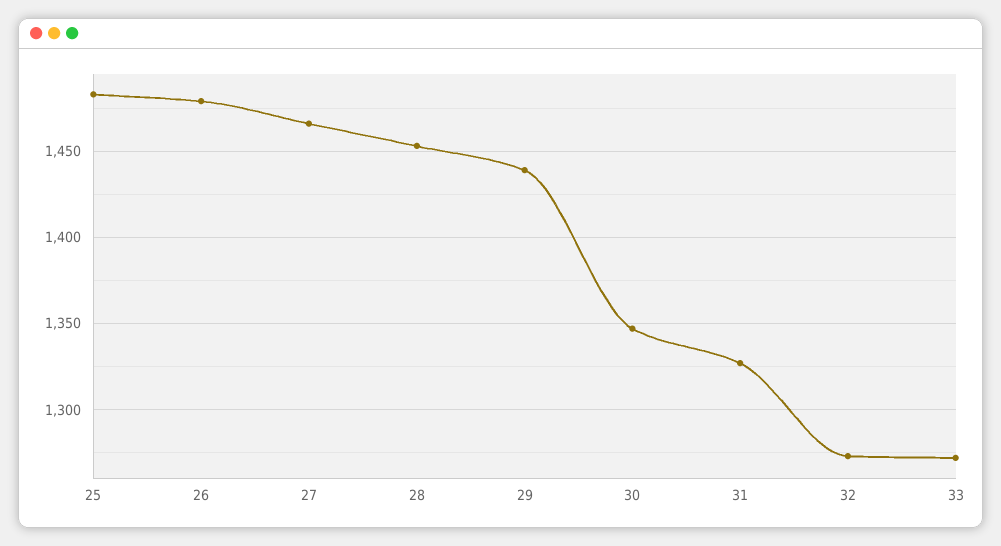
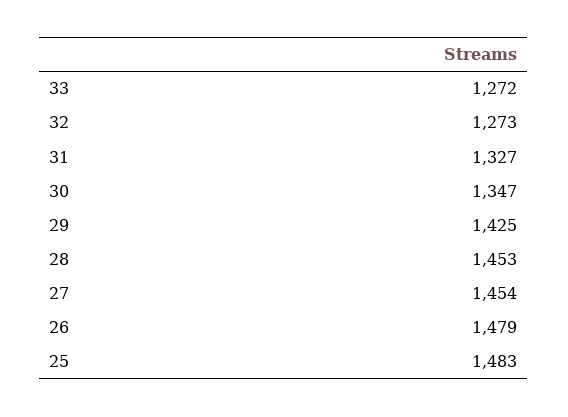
27: 1465 -> 1454
29: 1440 -> 1425

